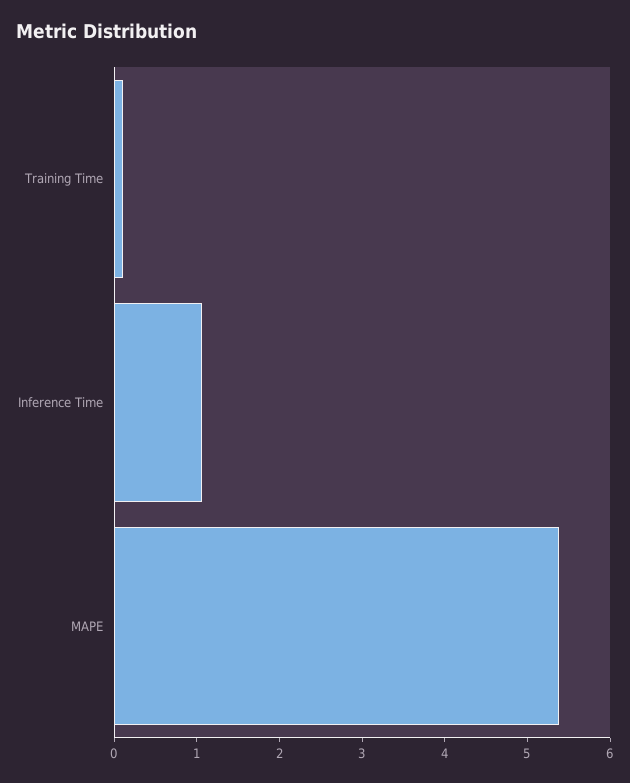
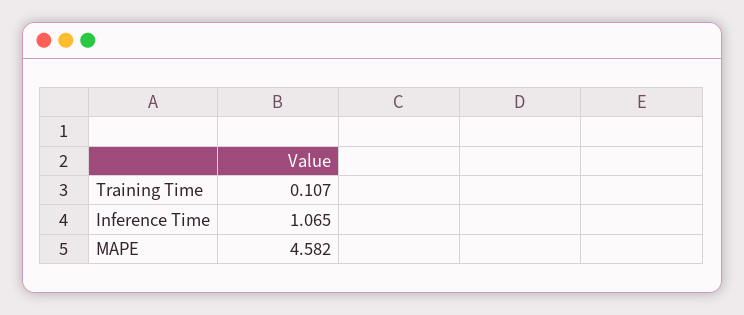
MAPE: 5.4 -> 4.582

